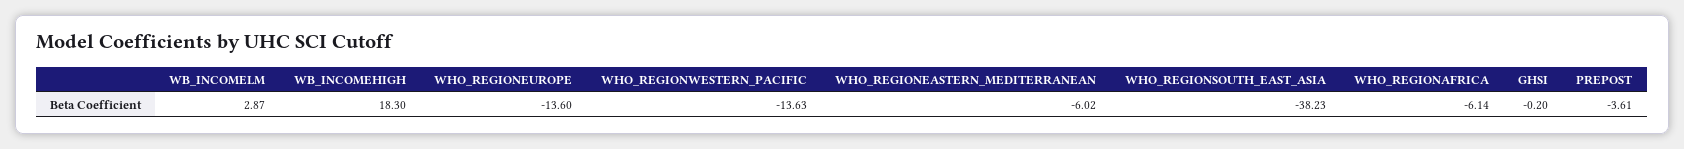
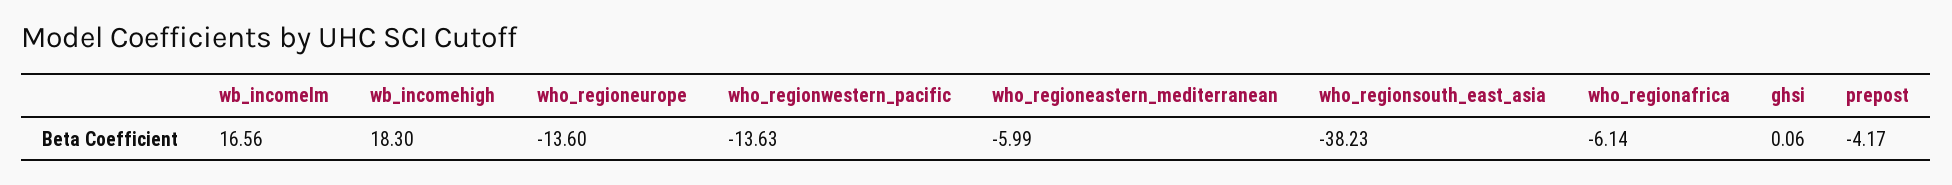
WB_INCOMELM: 2.87 -> 16.56
WHO_REGIONEASTERN_MEDITERRANEAN: -6.02 -> -5.99
GHSI: -0.2 -> 0.06
PREPOST: -3.61 -> -4.17

